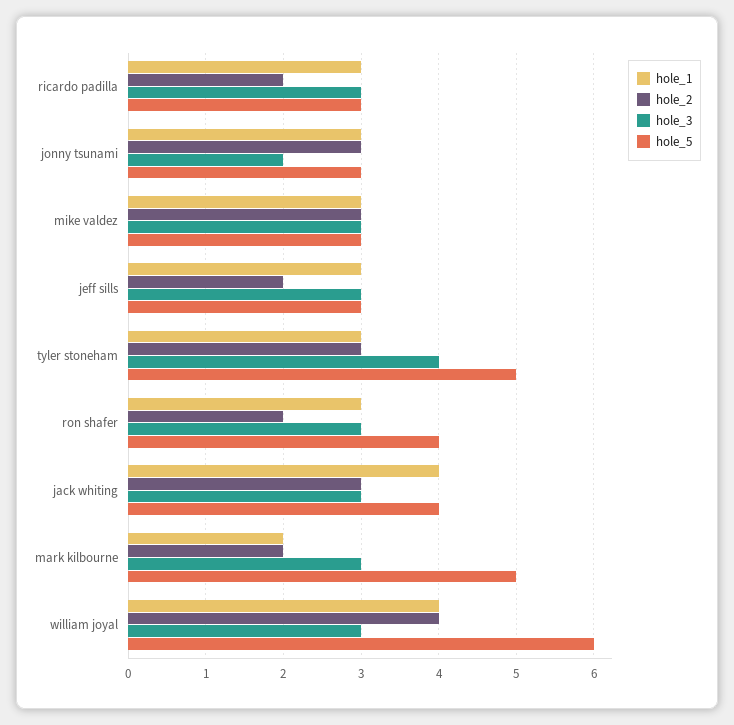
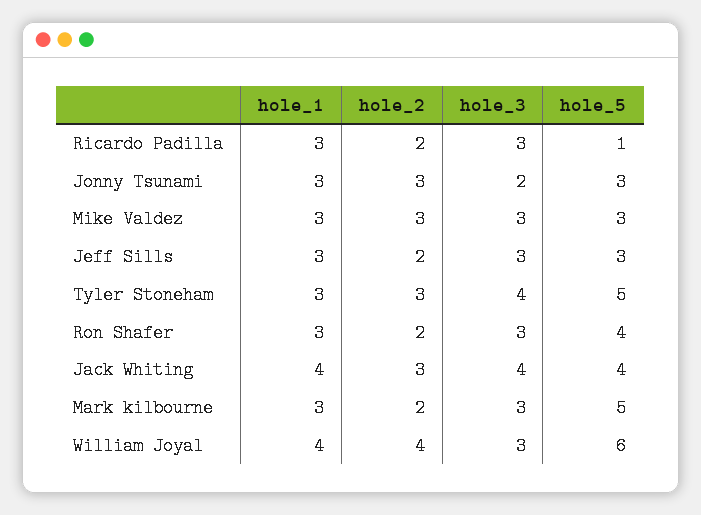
hole_5, ricardo padilla: 3 -> 1
hole_3, jack whiting: 3 -> 4
hole_1, mark kilbourne: 2 -> 3

